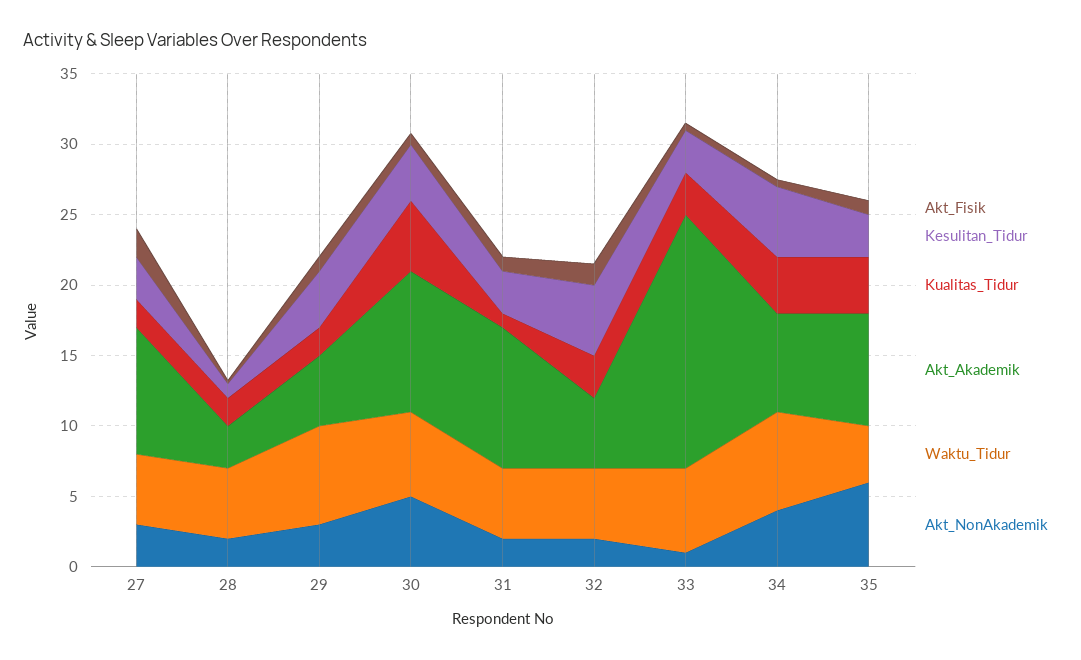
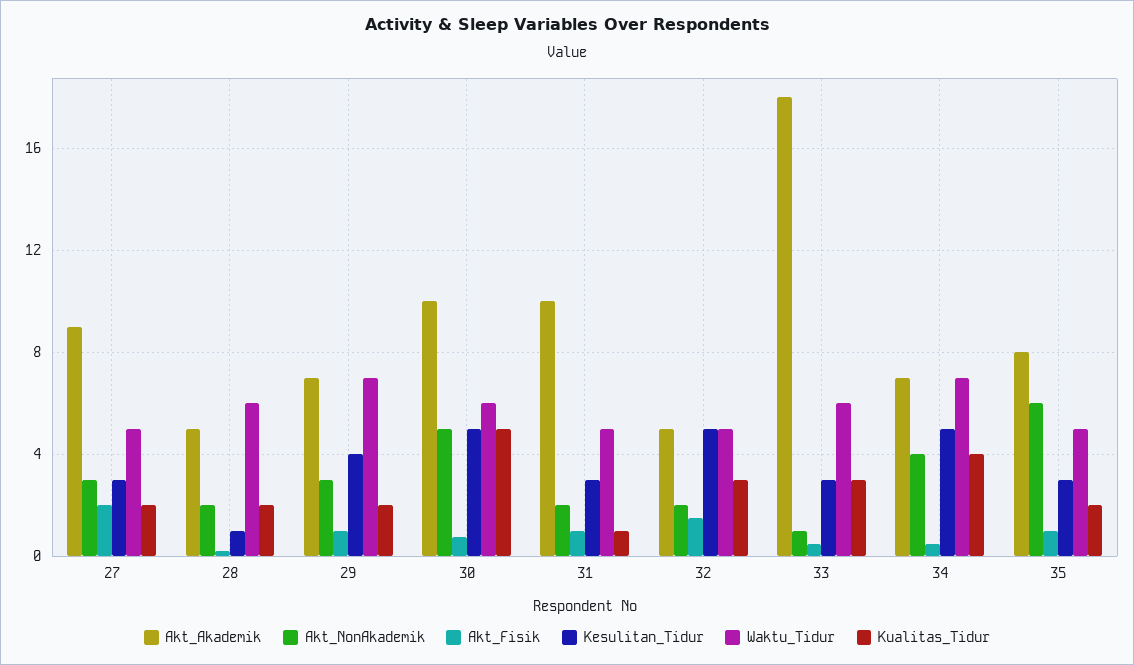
Akt_Akademik, 28: 3 -> 5
Waktu_Tidur, 28: 5 -> 6
Akt_Akademik, 29: 5 -> 7
Kesulitan_Tidur, 30: 4 -> 5
Kualitas_Tidur, 35: 4 -> 2
Waktu_Tidur, 35: 4 -> 5

